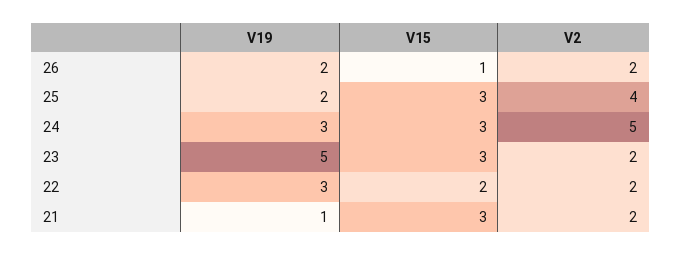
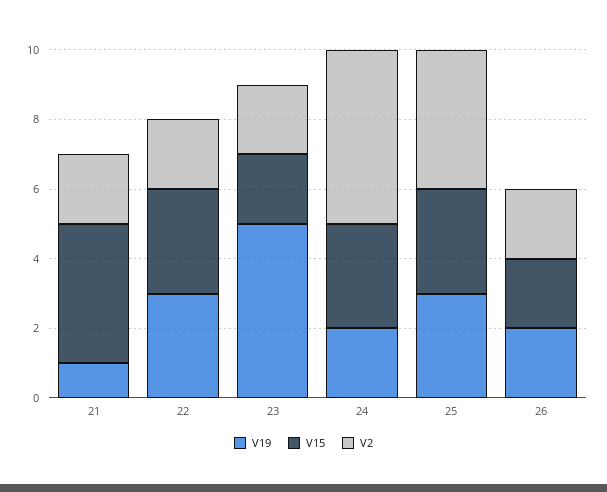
V15, 26: 1 -> 2
V19, 25: 2 -> 3
V19, 24: 3 -> 2
V15, 23: 3 -> 2
V15, 22: 2 -> 3
V15, 21: 3 -> 4

